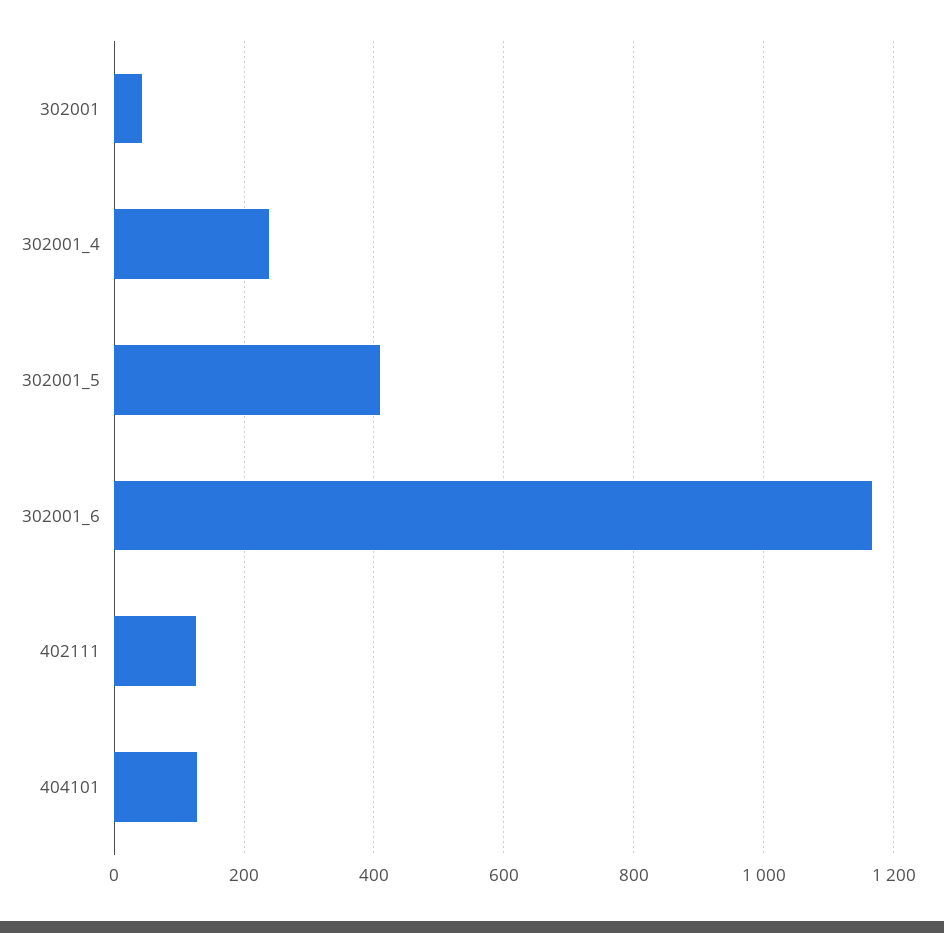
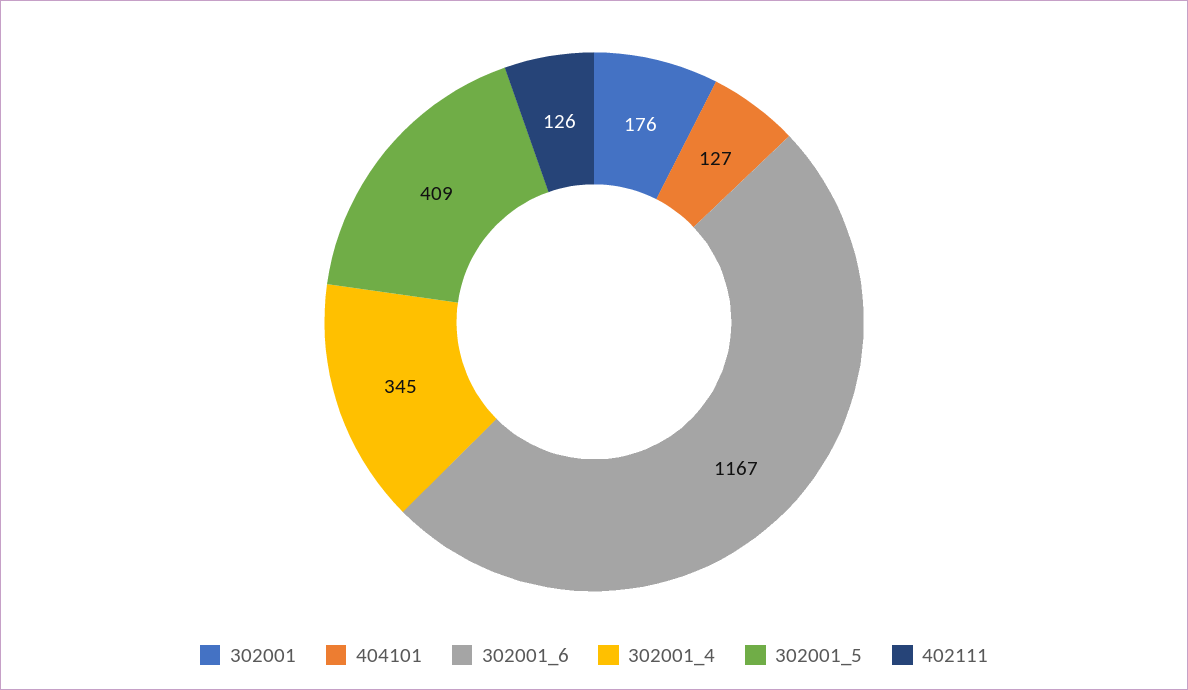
302001: 40 -> 176
302001_4: 240 -> 345

